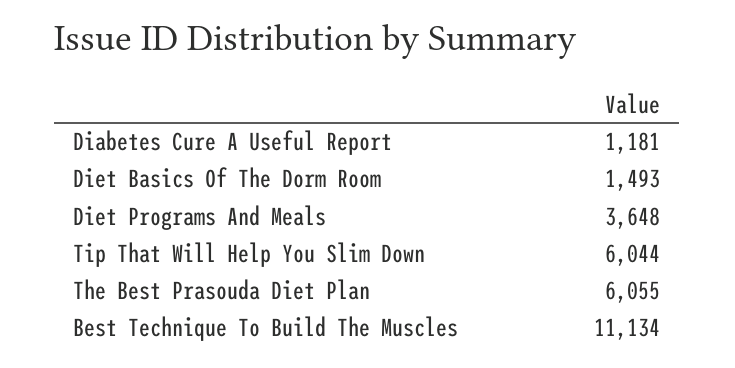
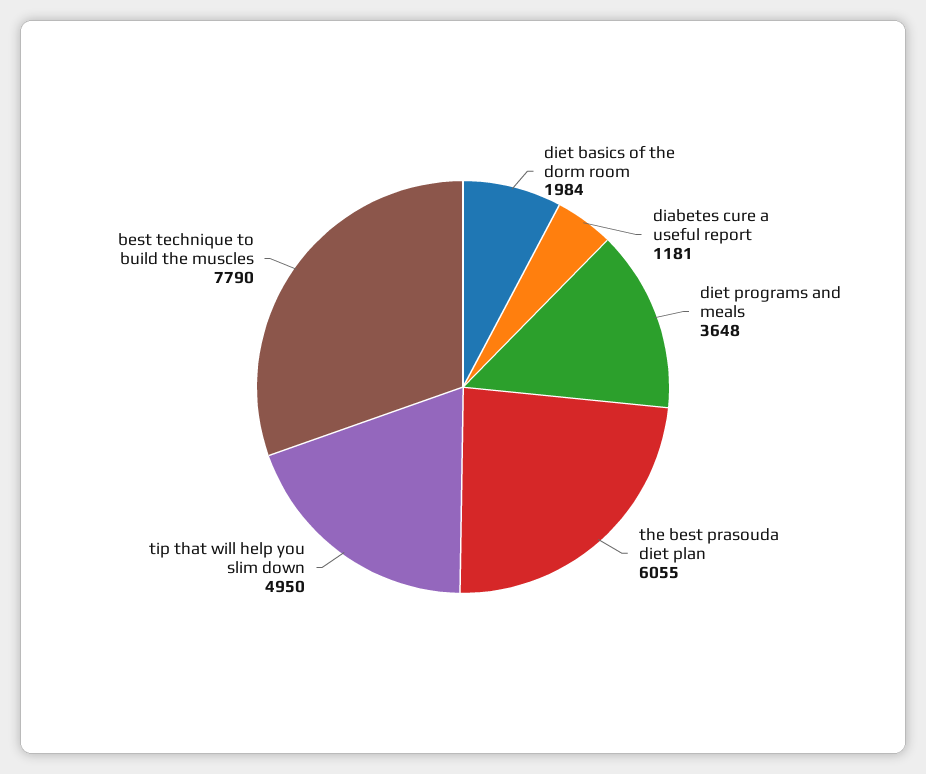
Diet Basics Of The Dorm Room: 1493 -> 1984
Tip That Will Help You Slim Down: 6044 -> 4950
Best Technique To Build The Muscles: 11134 -> 7790

